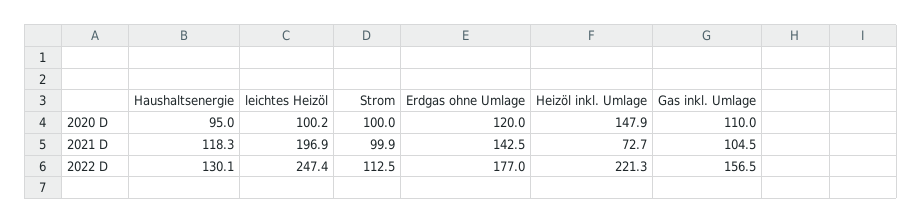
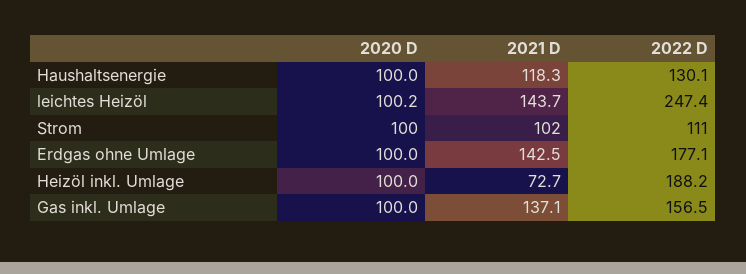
Haushaltsenergie, 2020 D: 95 -> 100
Erdgas ohne Umlage, 2020 D: 120 -> 100
Heizöl inkl. Umlage, 2020 D: 147.9 -> 100
Gas inkl. Umlage, 2020 D: 110 -> 100
leichtes Heizöl, 2021 D: 196.9 -> 143.7
Strom, 2021 D: 99.9 -> 102
Gas inkl. Umlage, 2021 D: 104.5 -> 137.1
Strom, 2022 D: 112.5 -> 111
Erdgas ohne Umlage, 2022 D: 177 -> 177.1
Heizöl inkl. Umlage, 2022 D: 221.3 -> 188.2

